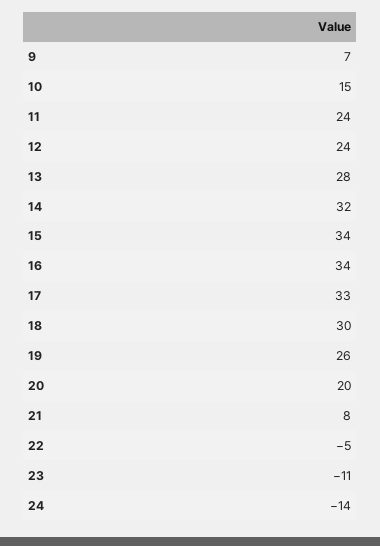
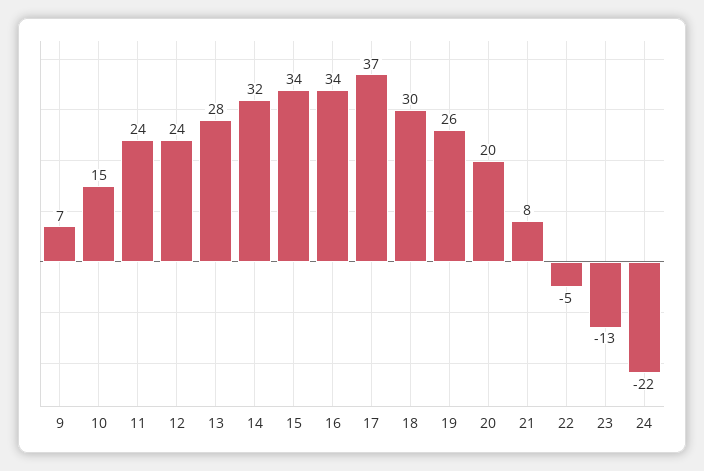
17: 33 -> 37
23: -11 -> -13
24: -14 -> -22

